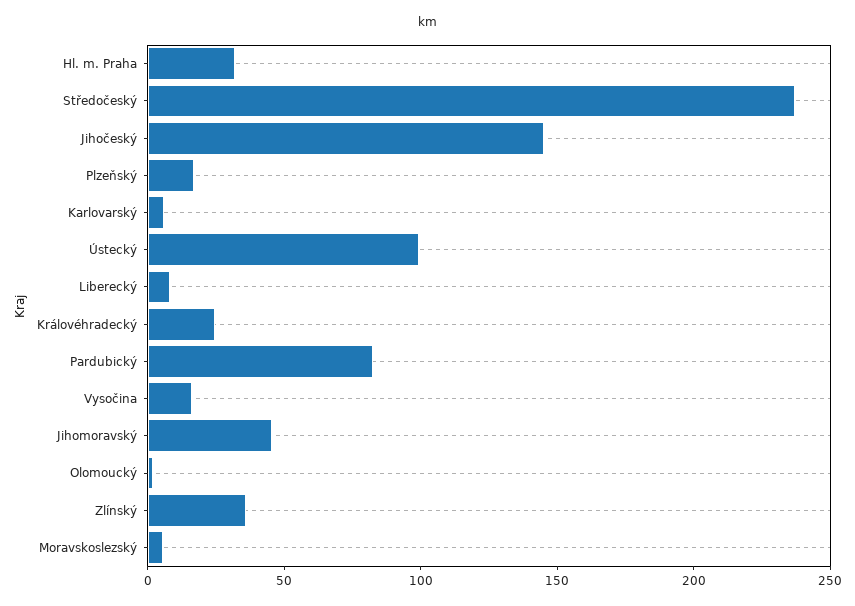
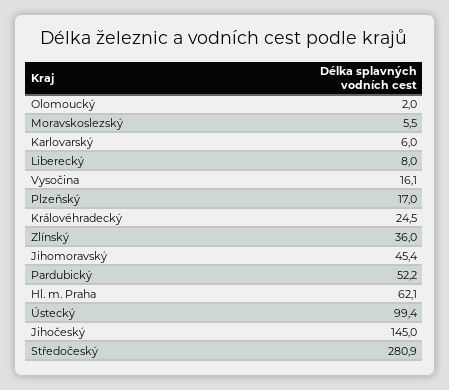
Hl. m. Praha: 30 -> 62.1
Středočeský: 240 -> 280.9
Pardubický: 80 -> 52.2

